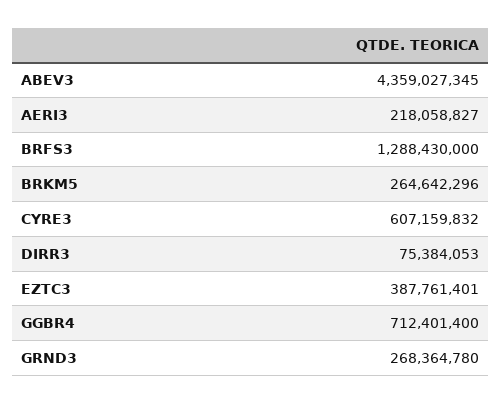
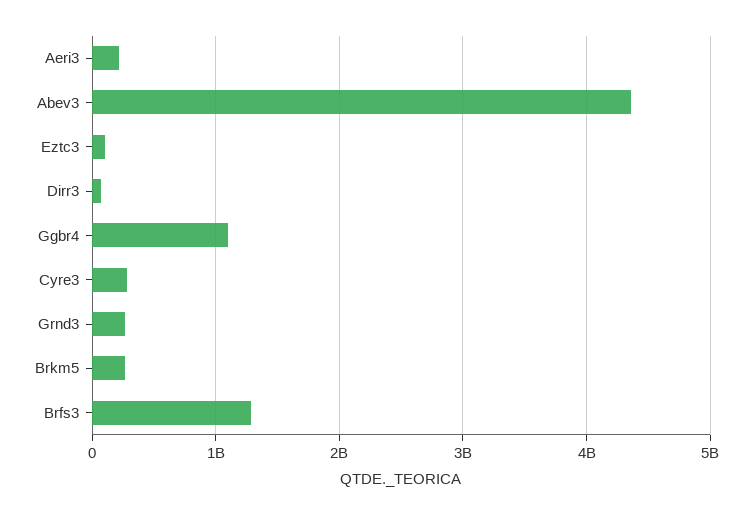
CYRE3: 607159832 -> 300000000
EZTC3: 387761401 -> 100000000
GGBR4: 712401400 -> 1100000000

